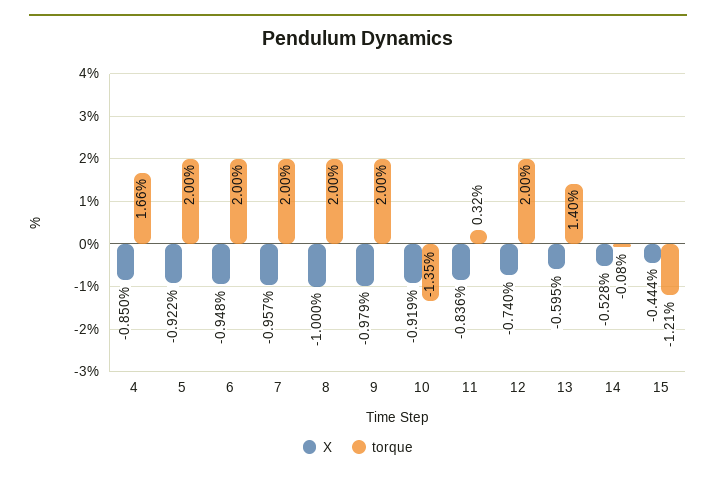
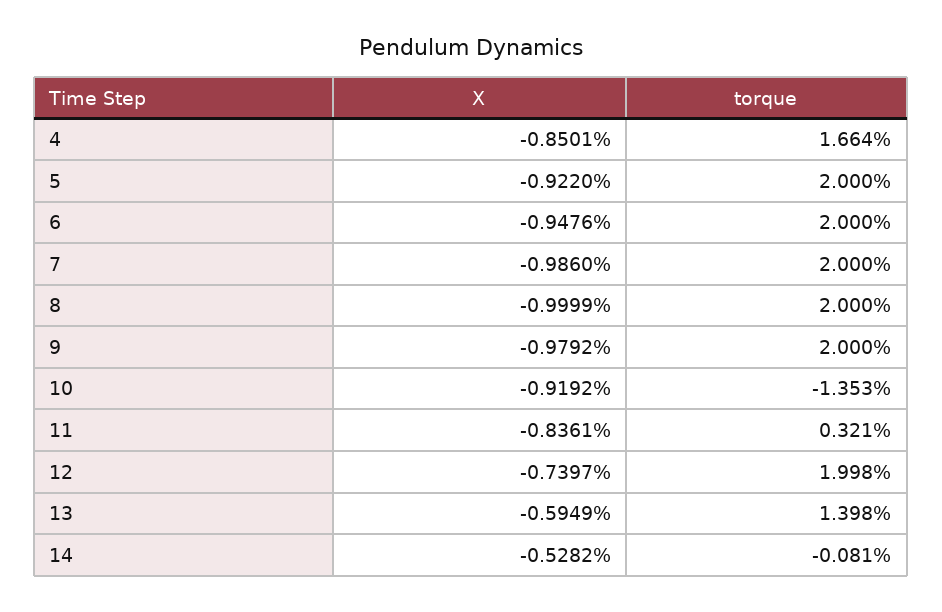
X, 7: -0.957 -> -0.986
X, 15: -0.444 -> none
torque, 15: -1.21 -> none

